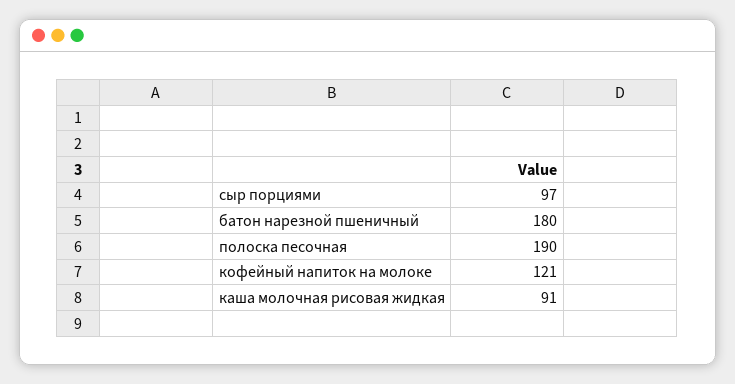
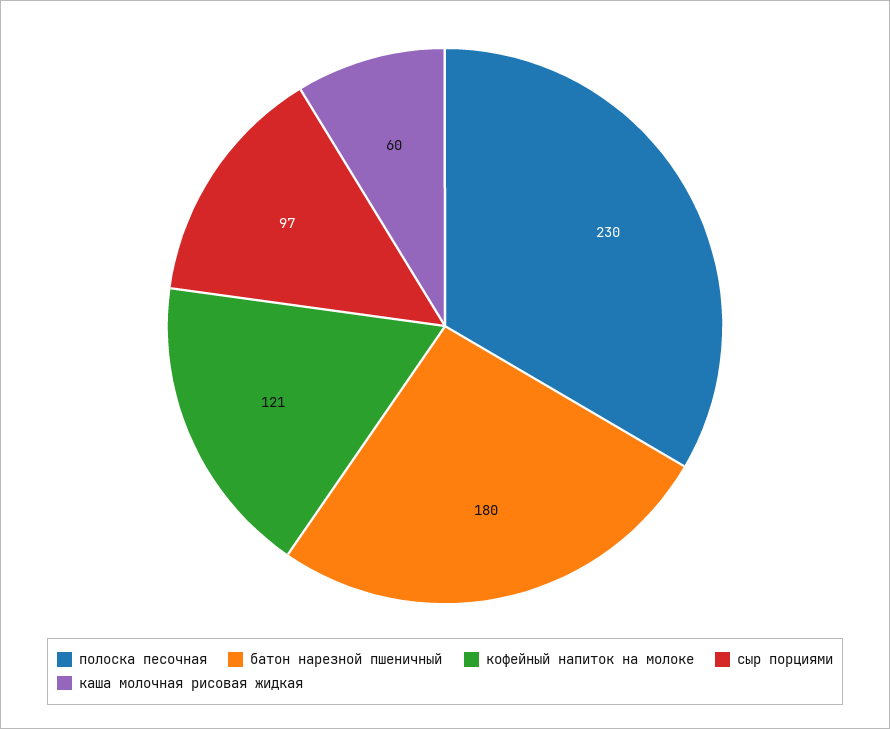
полоска песочная: 190 -> 230
каша молочная рисовая жидкая: 91 -> 60

